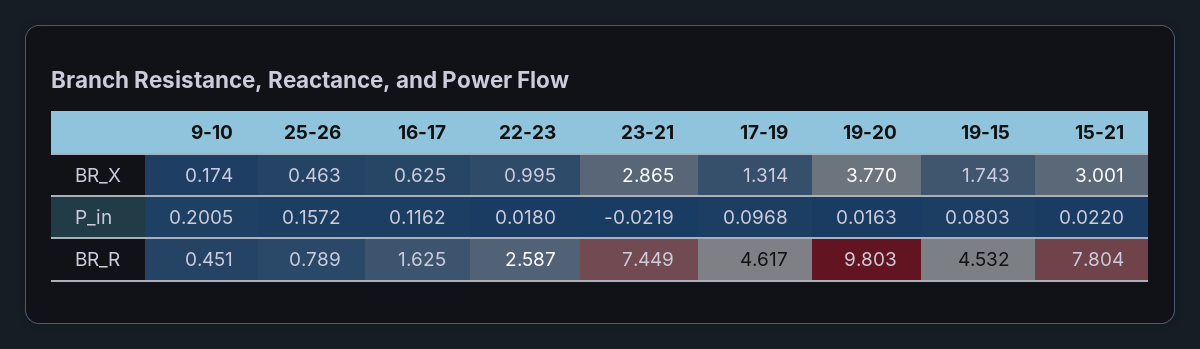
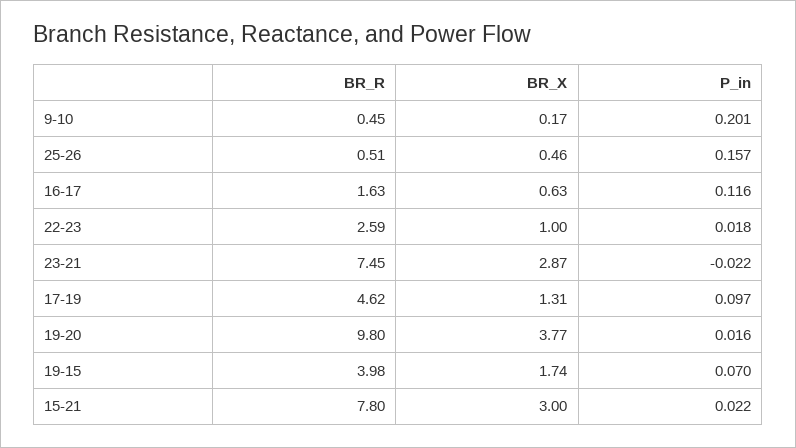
19-15, P_in: 0.0803 -> 0.07
25-26, BR_R: 0.789 -> 0.51
19-15, BR_R: 4.532 -> 3.98

